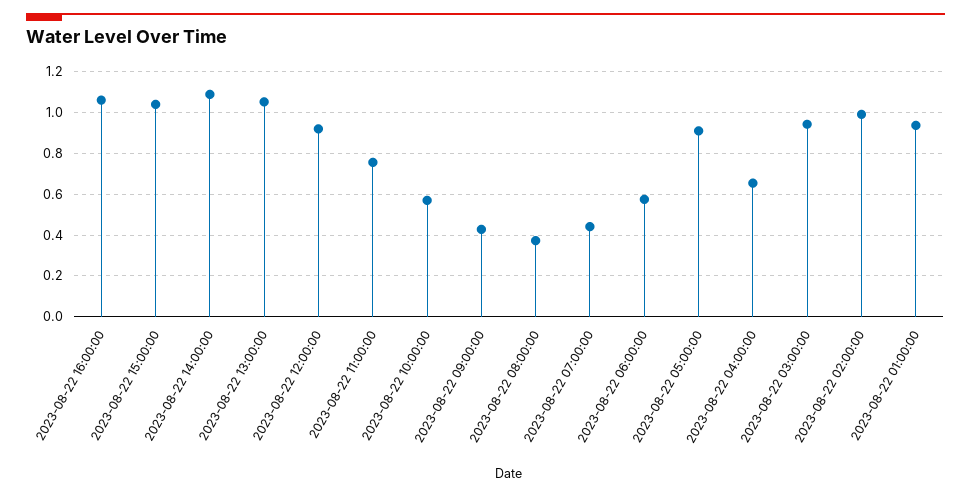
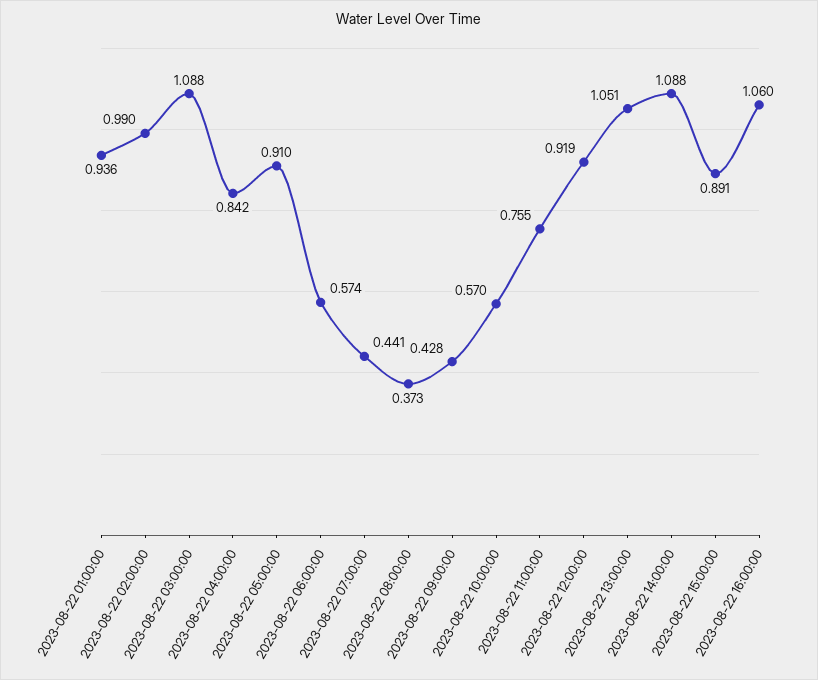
2023-08-22 15:00:00: 1.05 -> 0.891
2023-08-22 04:00:00: 0.65 -> 0.842
2023-08-22 03:00:00: 0.95 -> 1.088

